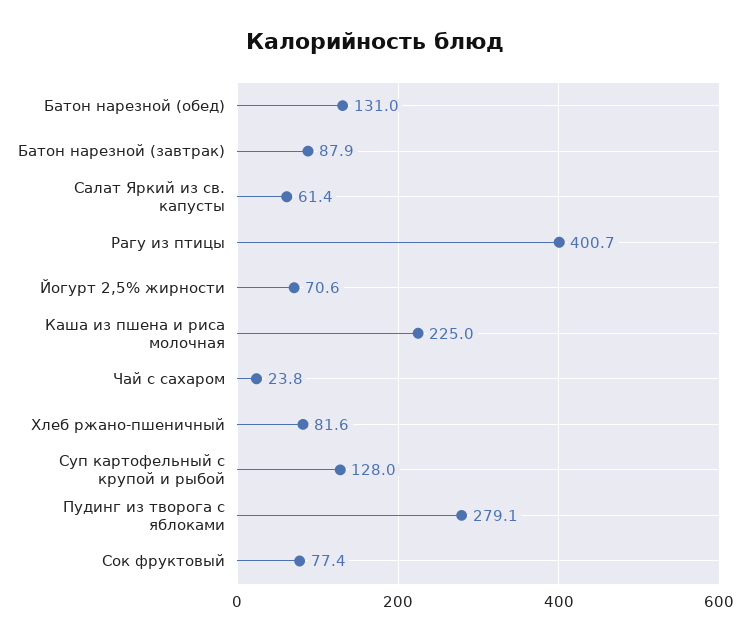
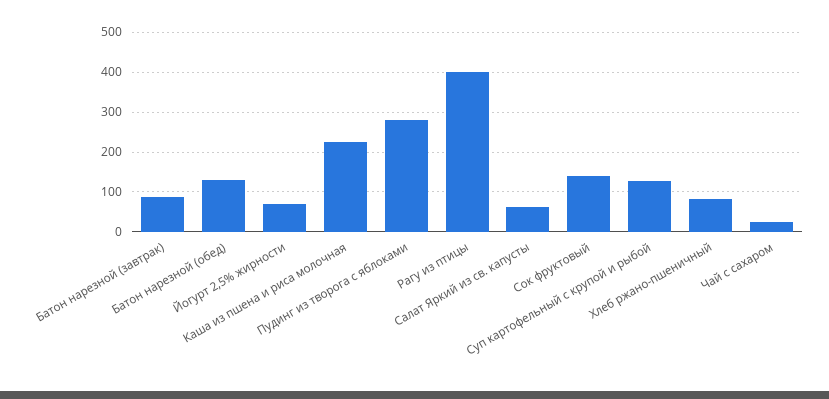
Сок фруктовый: 77.4 -> 140

